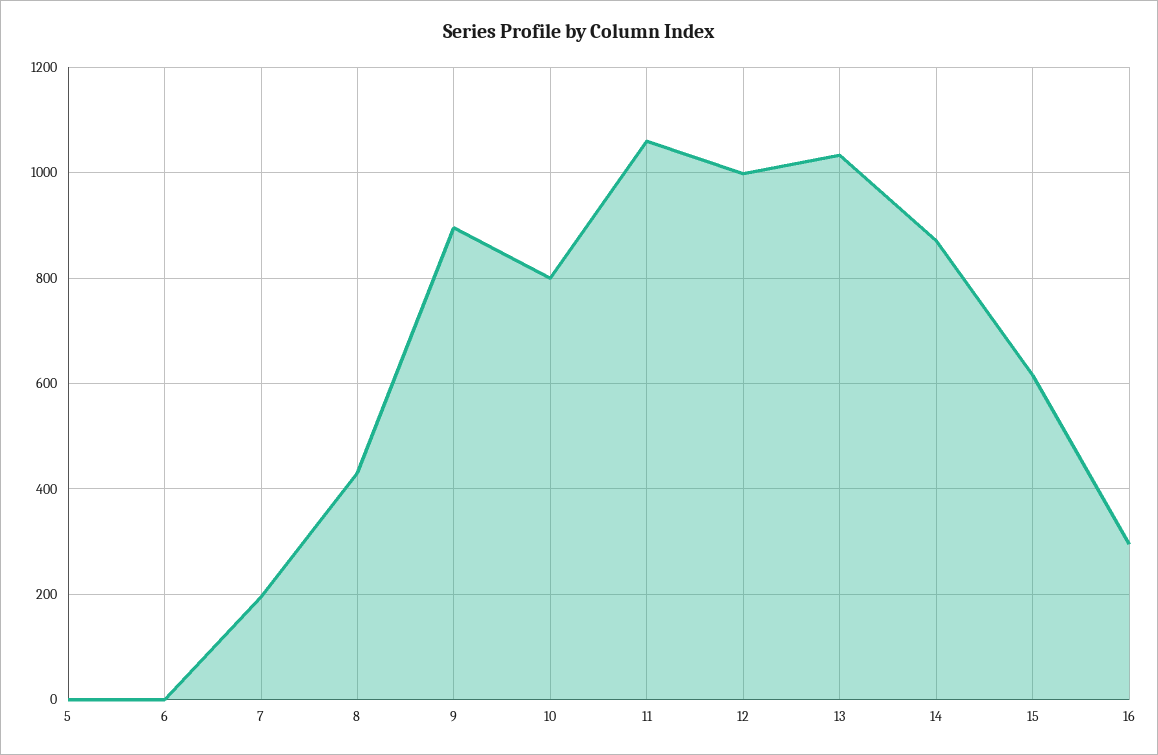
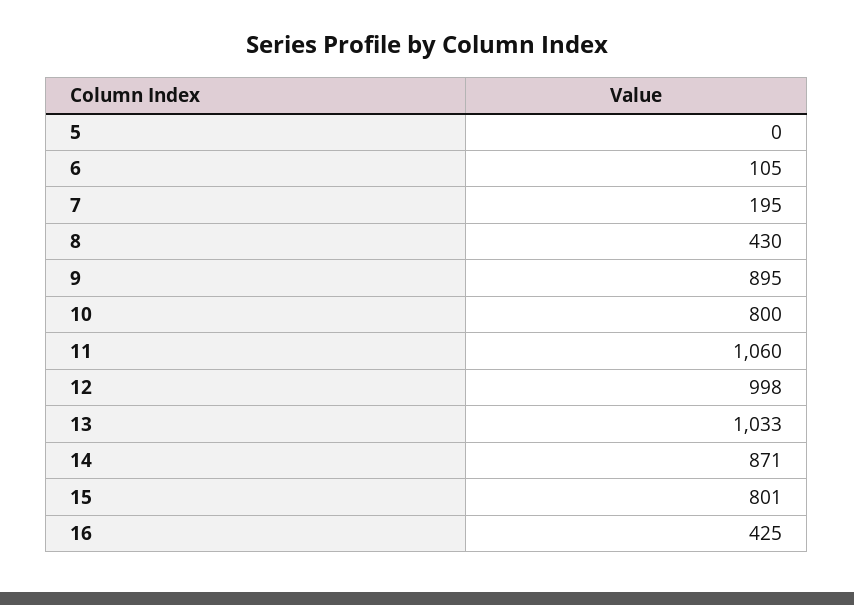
6: 0 -> 105
15: 620 -> 801
16: 300 -> 425

